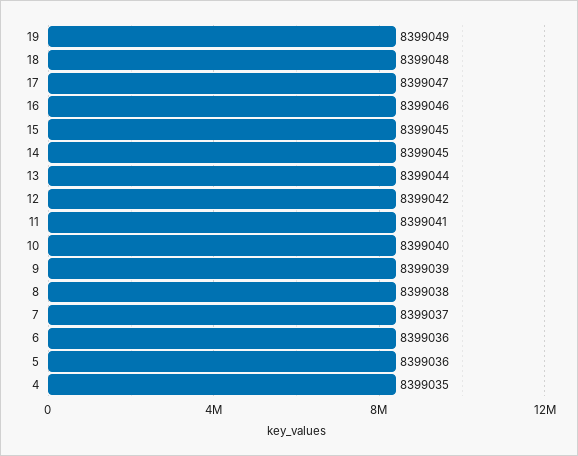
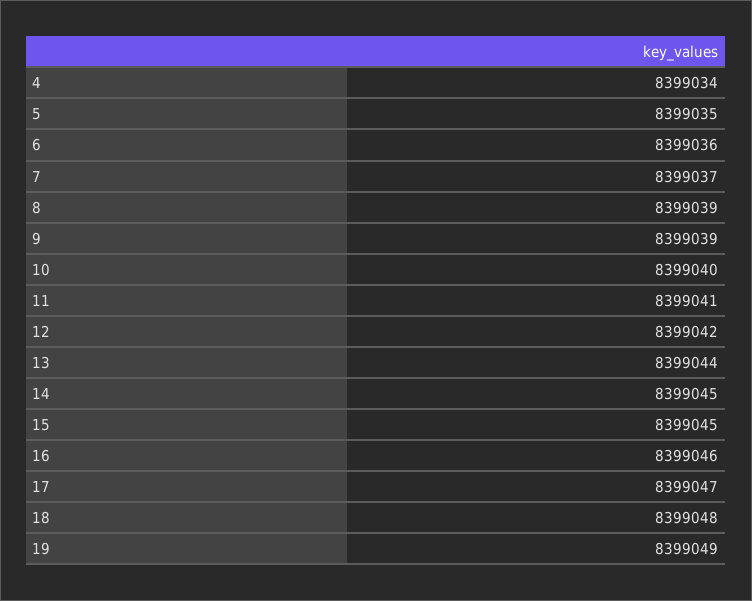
8: 8399038 -> 8399039
5: 8399036 -> 8399035
4: 8399035 -> 8399034

